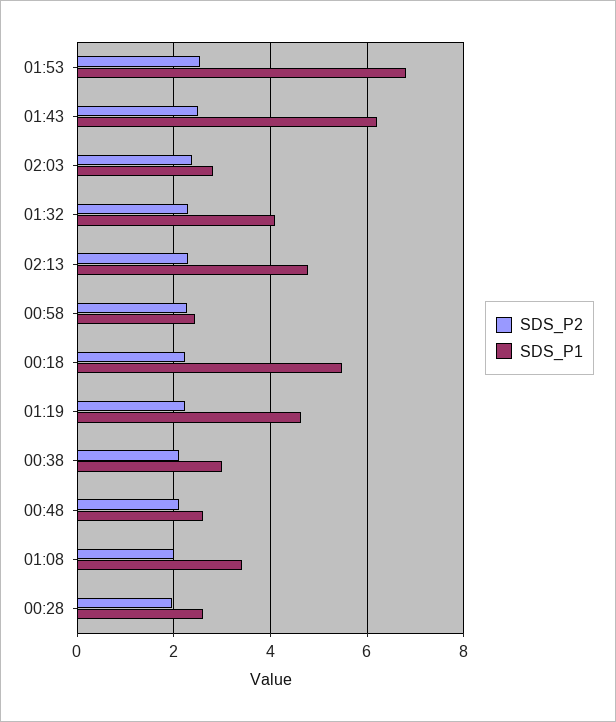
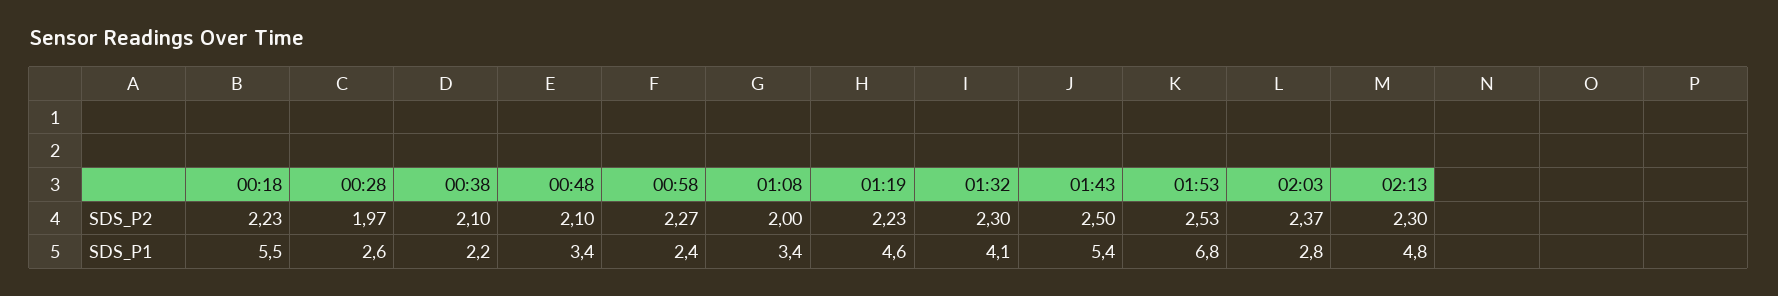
SDS_P1, 01:43: 6.2 -> 5.4
SDS_P1, 00:38: 3 -> 2.2
SDS_P1, 00:48: 2.6 -> 3.4

